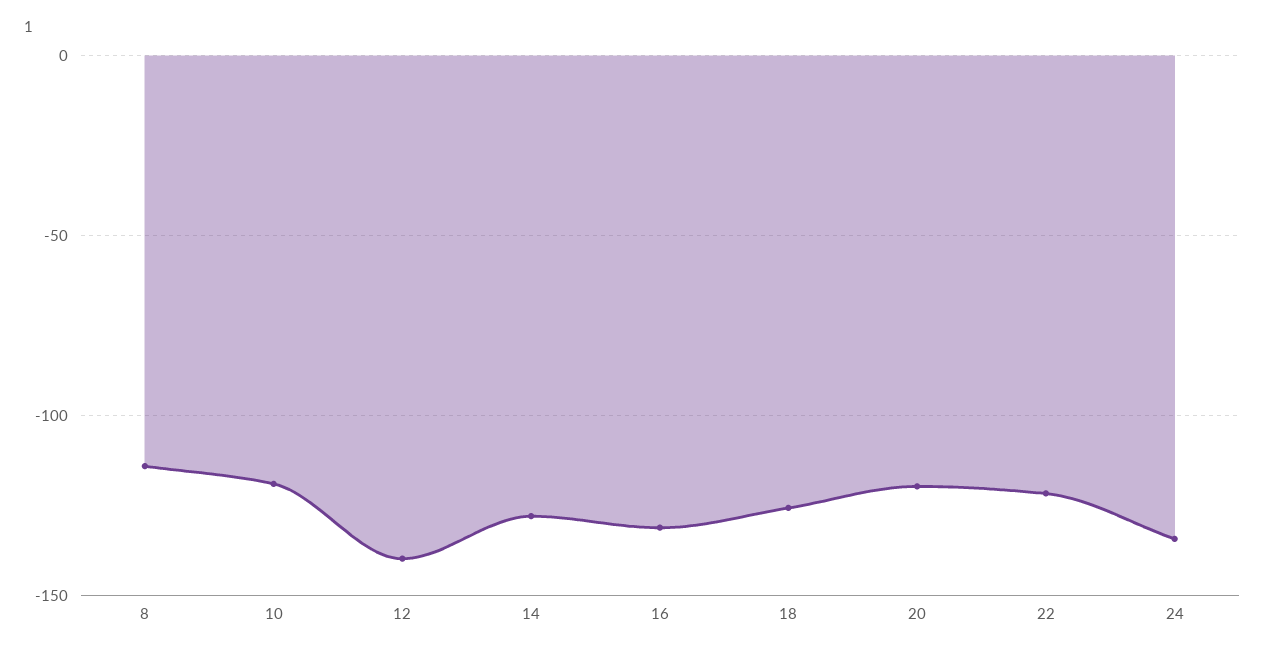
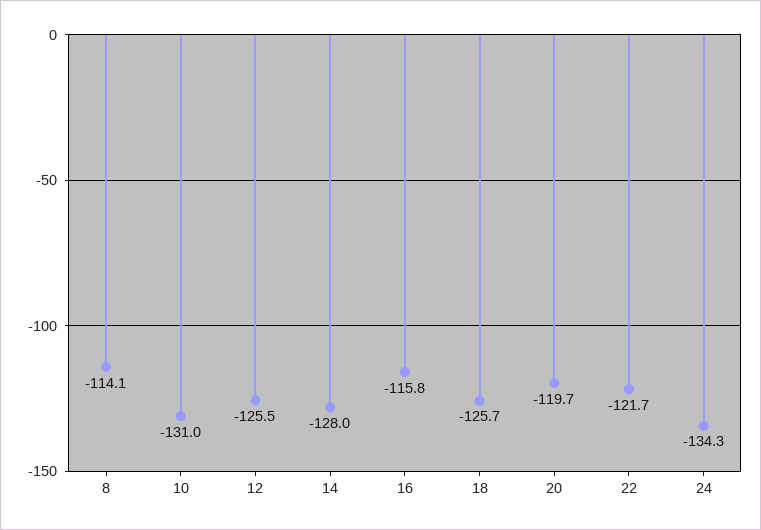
10: -120 -> -131
12: -140 -> -125.5
16: -130 -> -115.8

